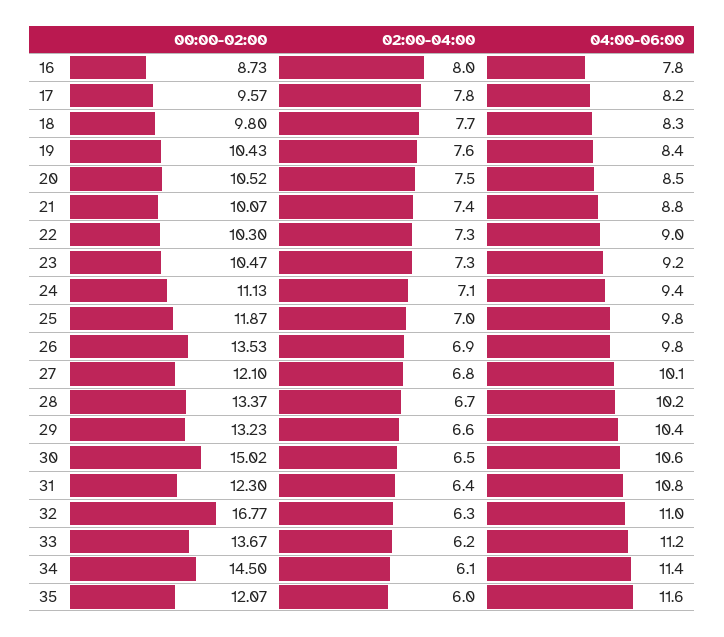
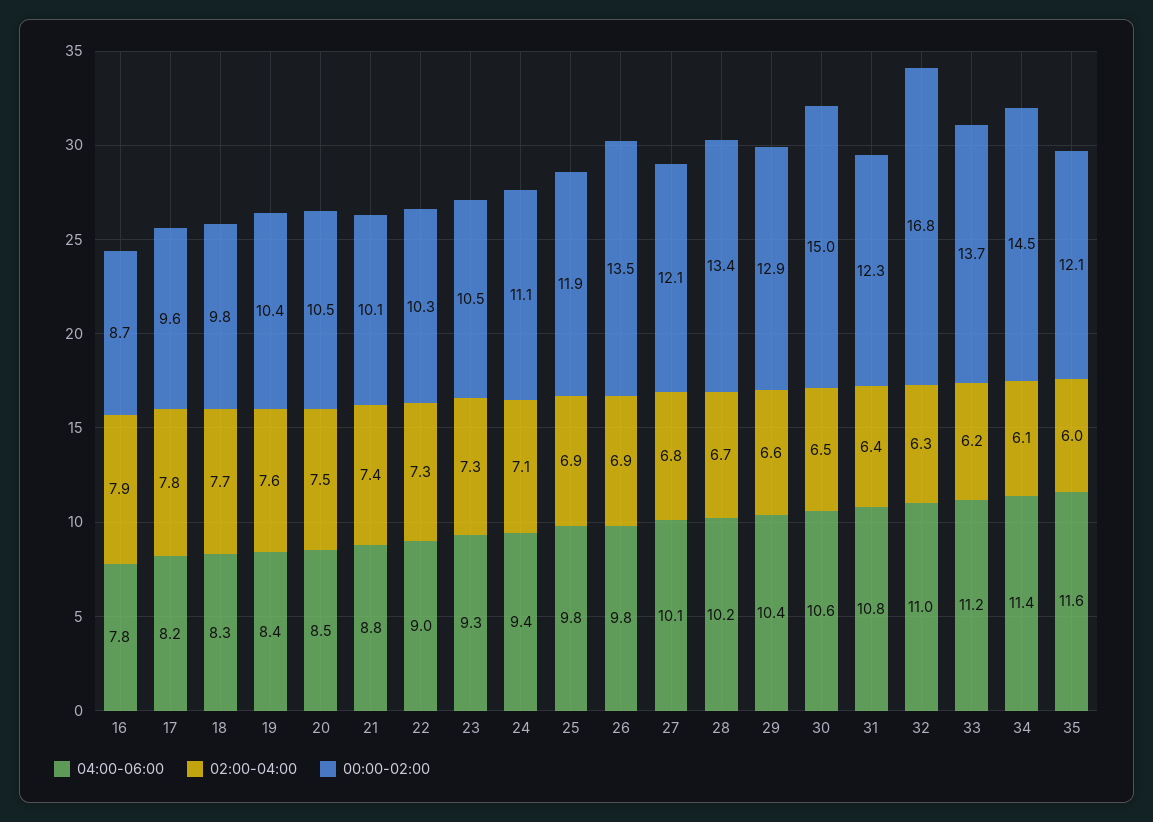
02:00-04:00, 16: 8 -> 7.9
04:00-06:00, 23: 9.2 -> 9.3
02:00-04:00, 25: 7 -> 6.9
00:00-02:00, 29: 13.23 -> 12.9

